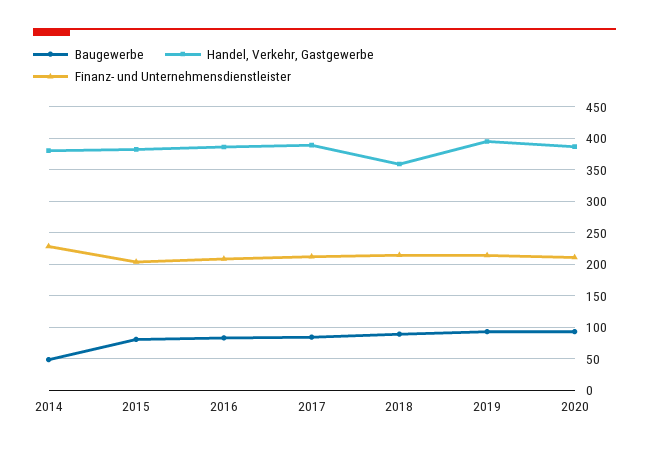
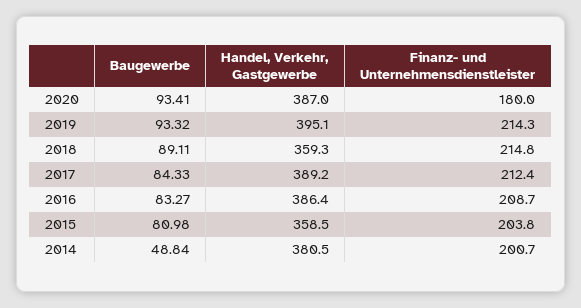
Finanz- und Unternehmensdienstleister, 2014: 230 -> 200.7
Handel, Verkehr, Gastgewerbe, 2015: 380 -> 358.5
Finanz- und Unternehmensdienstleister, 2020: 210 -> 180

